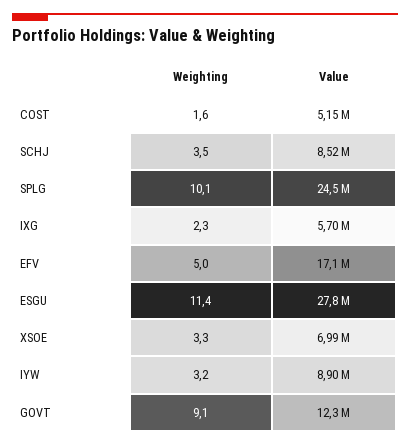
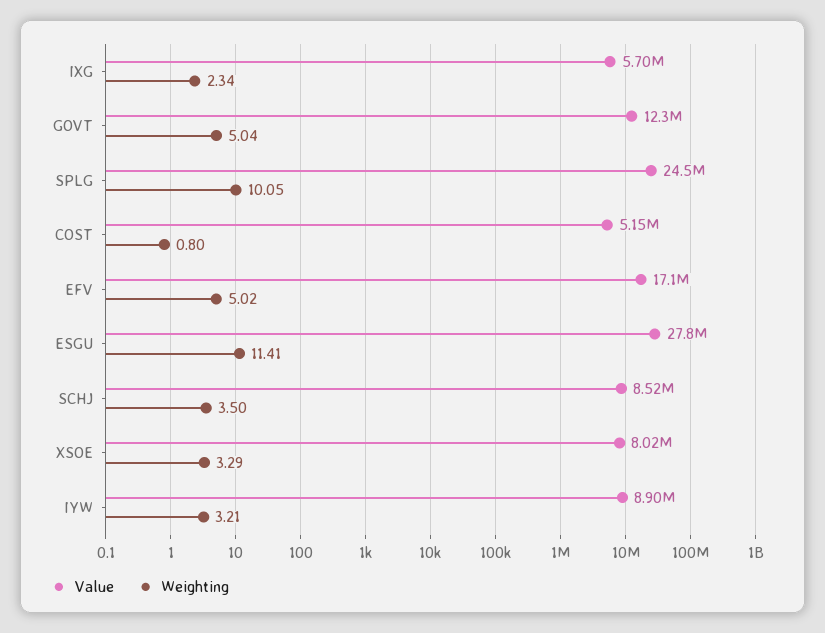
Weighting, COST: 1.6 -> 0.8
Value, XSOE: 6990000 -> 8020000
Weighting, GOVT: 9.1 -> 5.04

